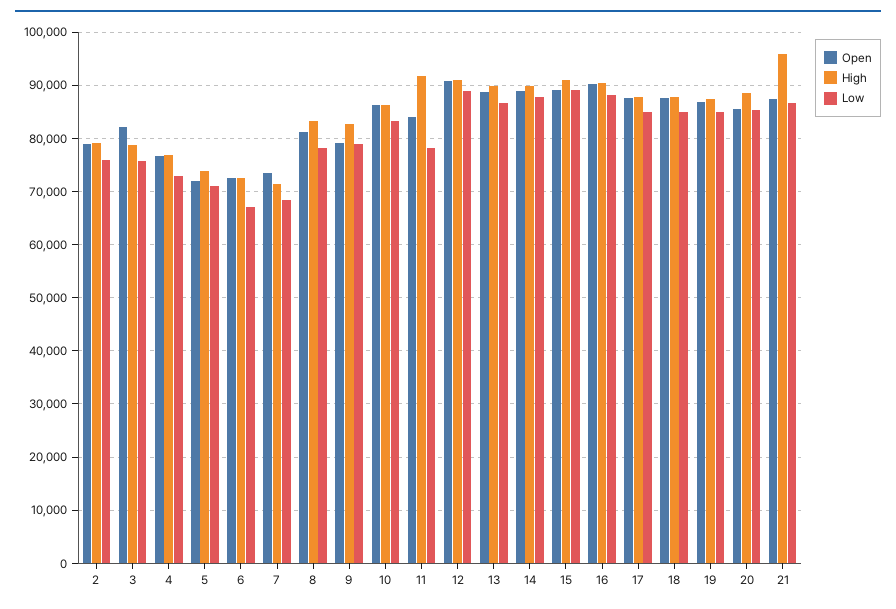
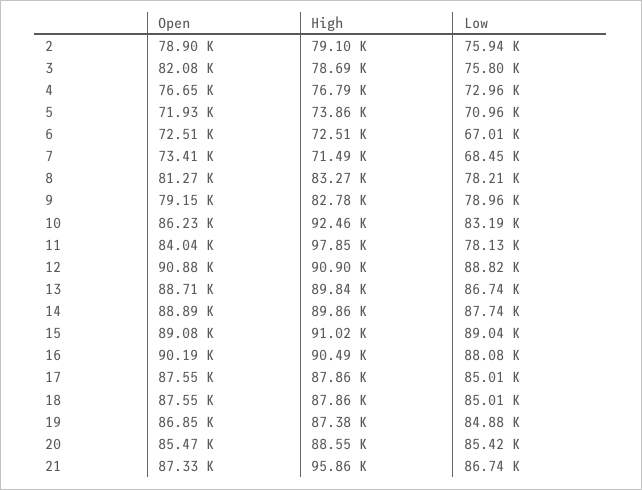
High, 10: 86000 -> 92460
High, 11: 92000 -> 97850

